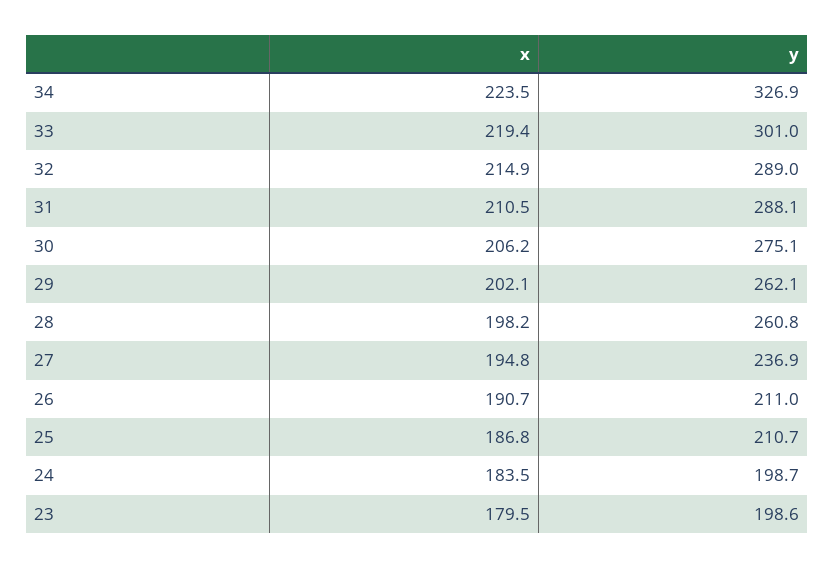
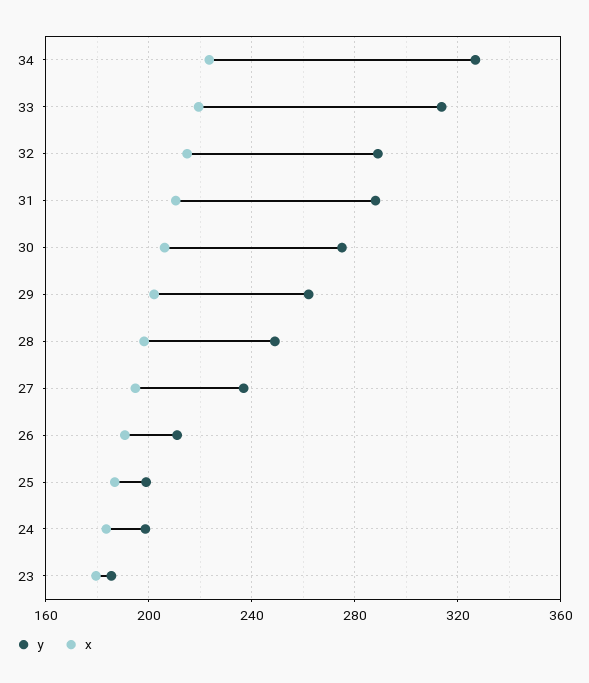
y, 33: 301 -> 315
y, 28: 260.8 -> 250
y, 25: 210.7 -> 200
y, 23: 198.6 -> 185

